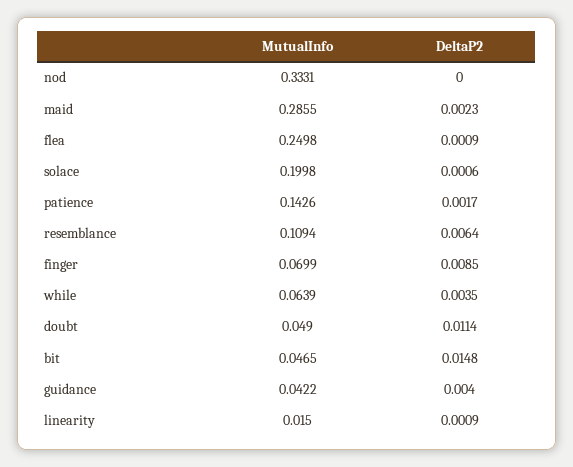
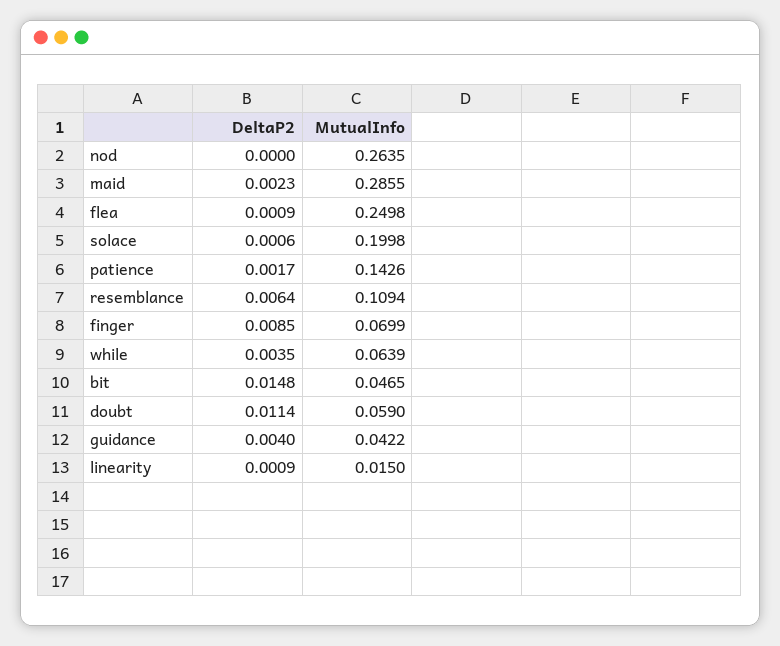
MutualInfo, nod: 0.3331 -> 0.2635
MutualInfo, doubt: 0.049 -> 0.059

